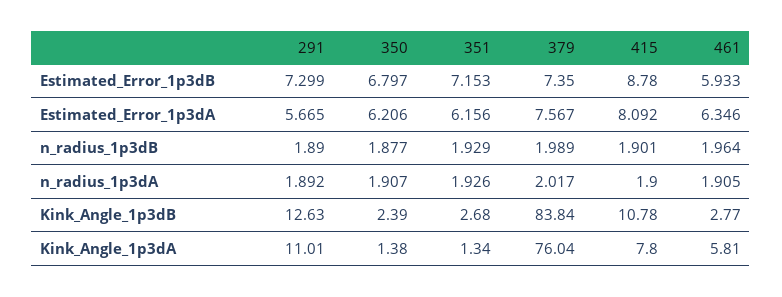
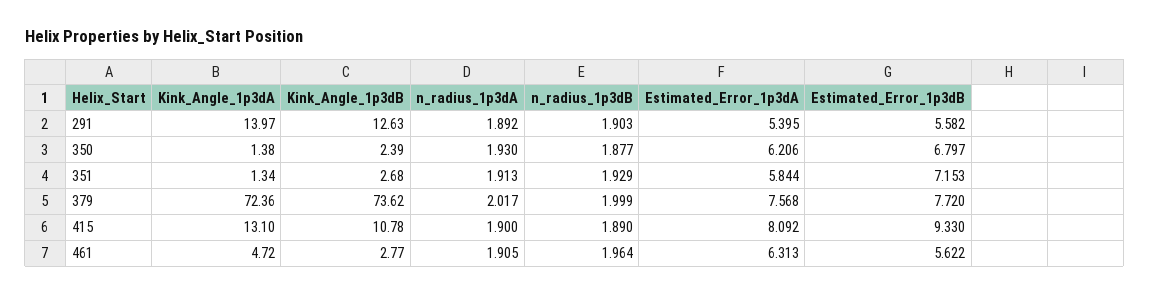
291, Estimated_Error_1p3dB: 7.299 -> 5.582
379, Estimated_Error_1p3dB: 7.35 -> 7.72
415, Estimated_Error_1p3dB: 8.78 -> 9.33
461, Estimated_Error_1p3dB: 5.933 -> 5.622
291, Estimated_Error_1p3dA: 5.665 -> 5.395
351, Estimated_Error_1p3dA: 6.156 -> 5.844
379, Estimated_Error_1p3dA: 7.567 -> 7.568
461, Estimated_Error_1p3dA: 6.346 -> 6.313
291, n_radius_1p3dB: 1.89 -> 1.903
379, n_radius_1p3dB: 1.989 -> 1.999
415, n_radius_1p3dB: 1.901 -> 1.89
350, n_radius_1p3dA: 1.907 -> 1.93
351, n_radius_1p3dA: 1.926 -> 1.913
379, Kink_Angle_1p3dB: 83.84 -> 73.62
291, Kink_Angle_1p3dA: 11.01 -> 13.97
379, Kink_Angle_1p3dA: 76.04 -> 72.36
415, Kink_Angle_1p3dA: 7.8 -> 13.1
461, Kink_Angle_1p3dA: 5.81 -> 4.72

